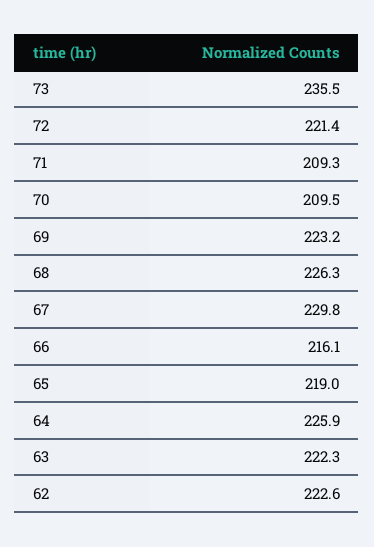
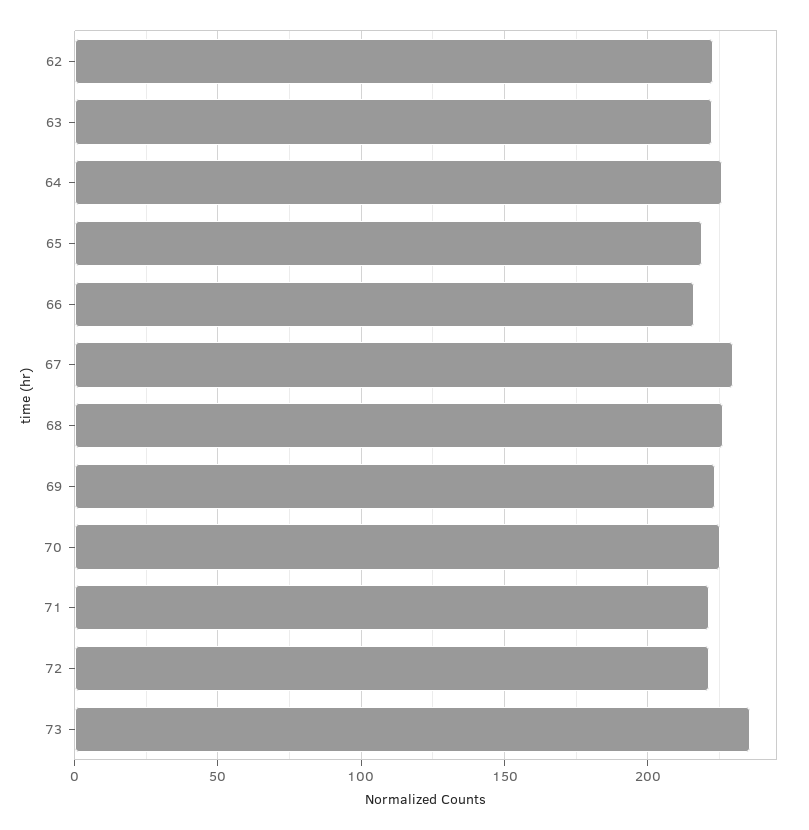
71: 209.3 -> 220
70: 209.5 -> 225

